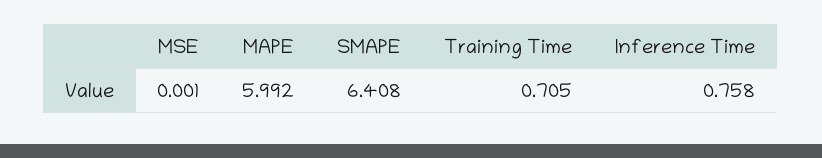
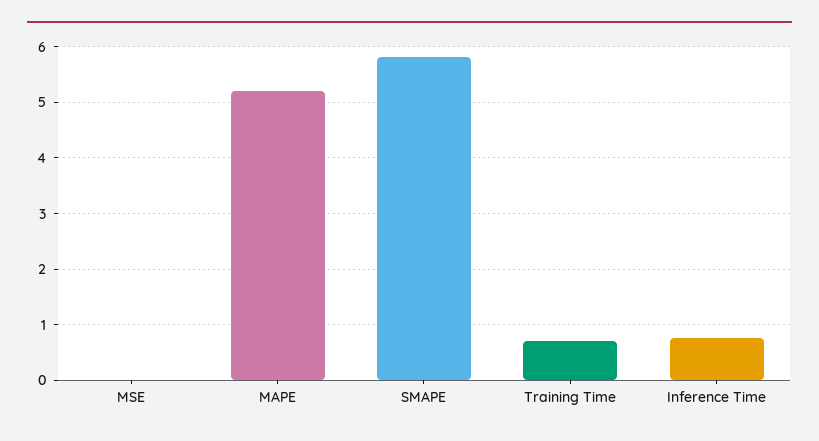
MAPE: 5.992 -> 5.2
SMAPE: 6.408 -> 5.8

